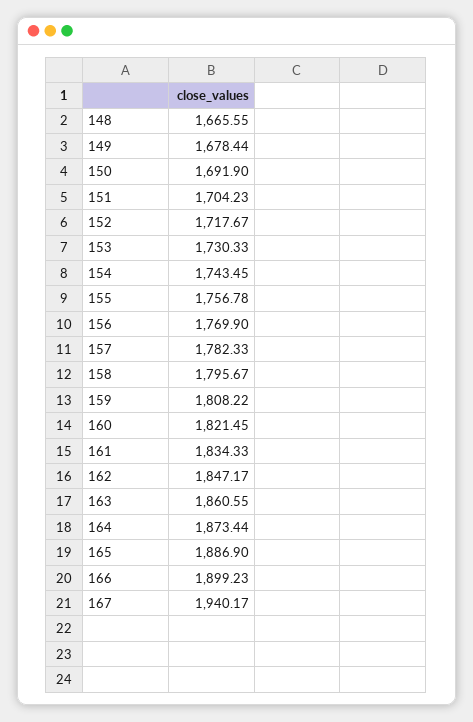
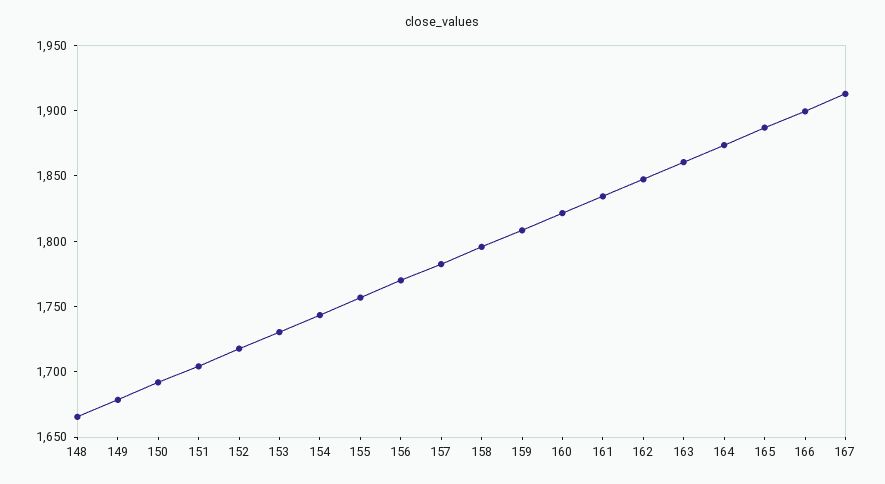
167: 1940.17 -> 1910

